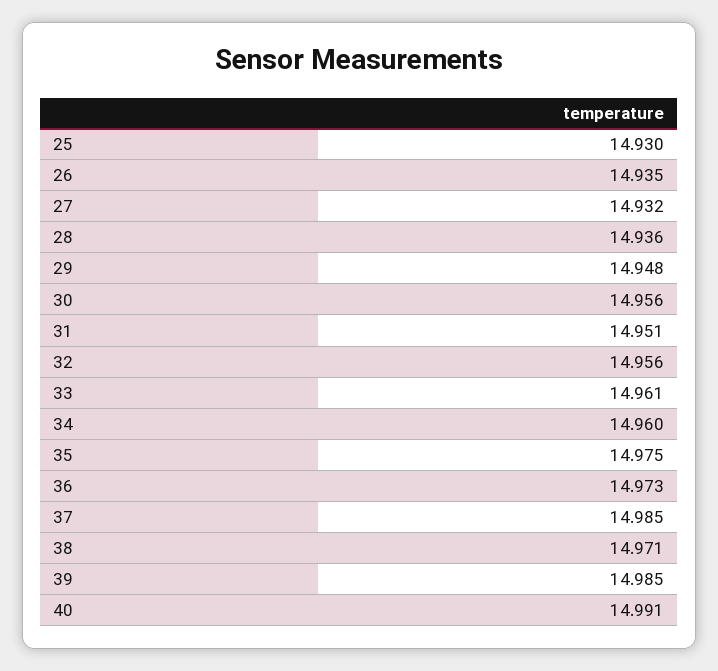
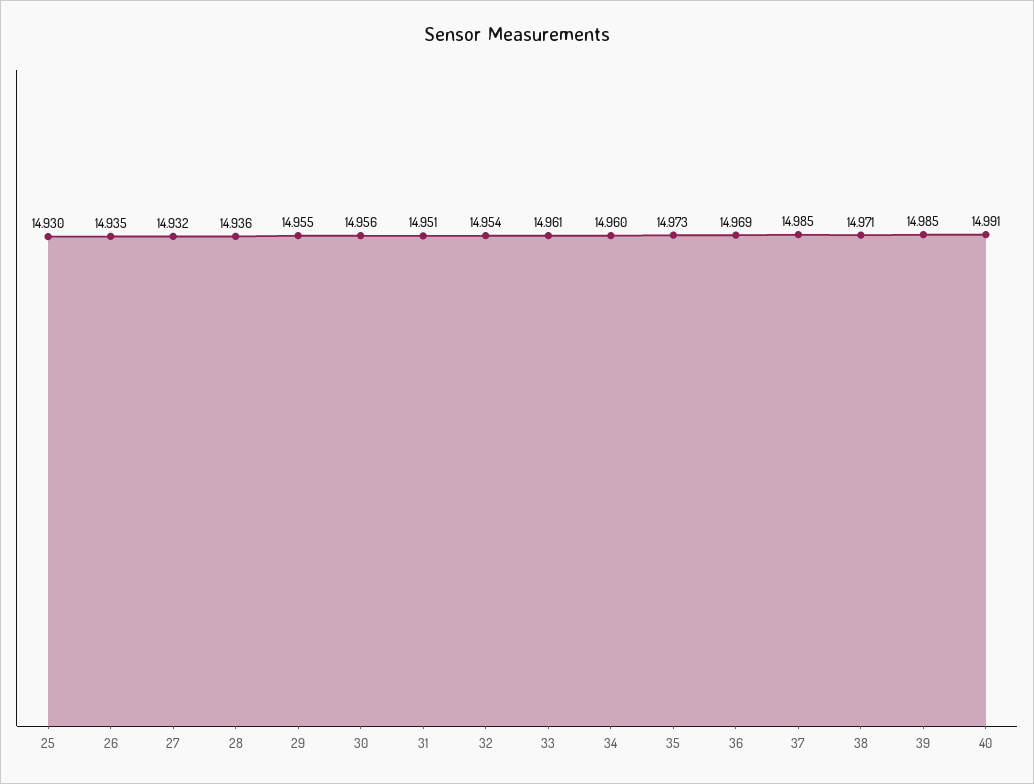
29: 14.948 -> 14.955
32: 14.956 -> 14.954
35: 14.975 -> 14.973
36: 14.973 -> 14.969

